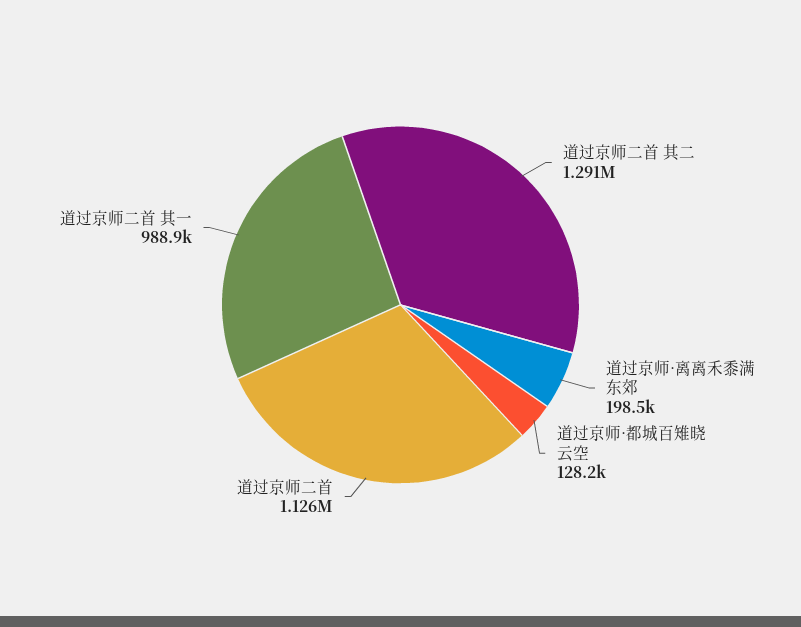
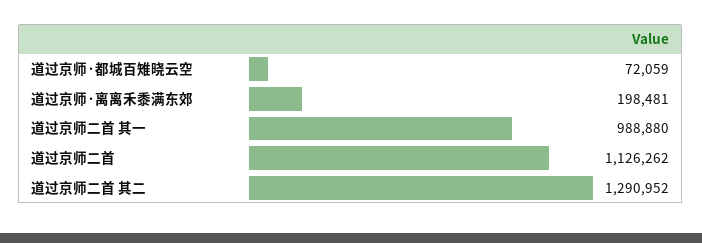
道过京师·都城百雉晓云空: 128200 -> 72059

